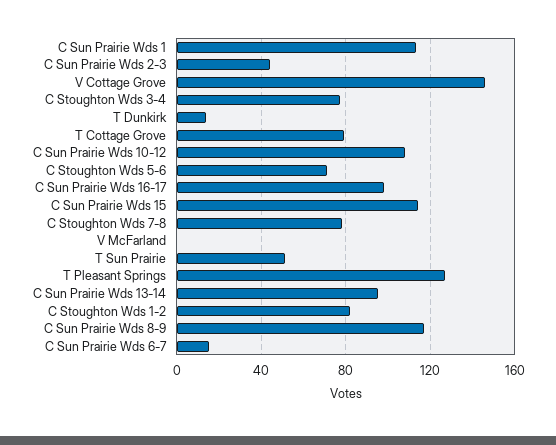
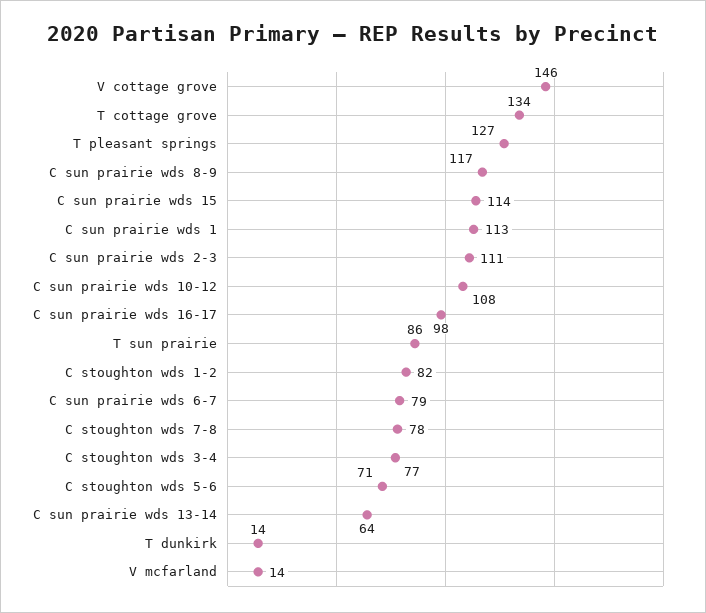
C Sun Prairie Wds 2-3: 45 -> 111
T Cottage Grove: 80 -> 134
V McFarland: 0 -> 14
T Sun Prairie: 50 -> 86
C Sun Prairie Wds 13-14: 95 -> 64
C Sun Prairie Wds 6-7: 15 -> 79

